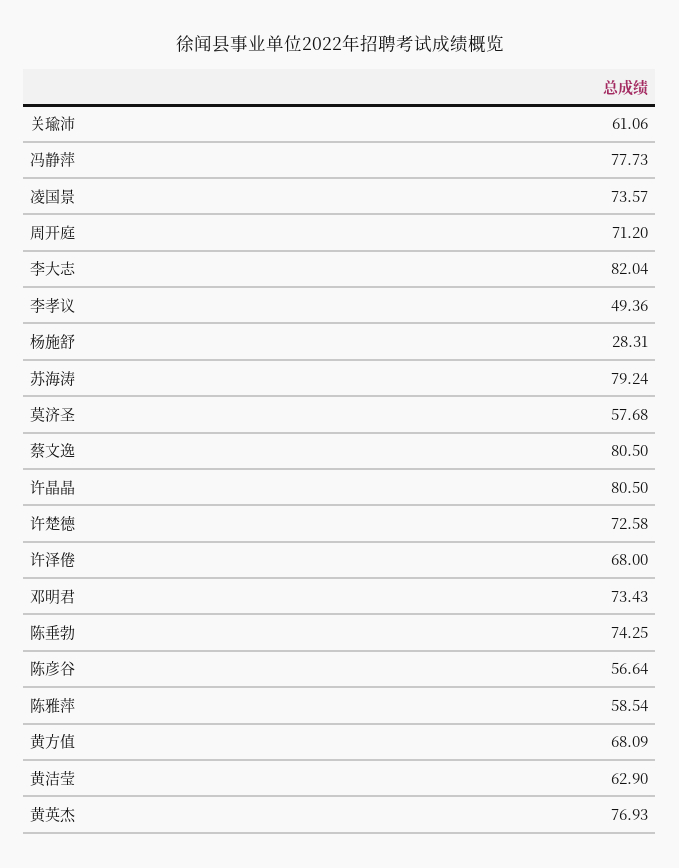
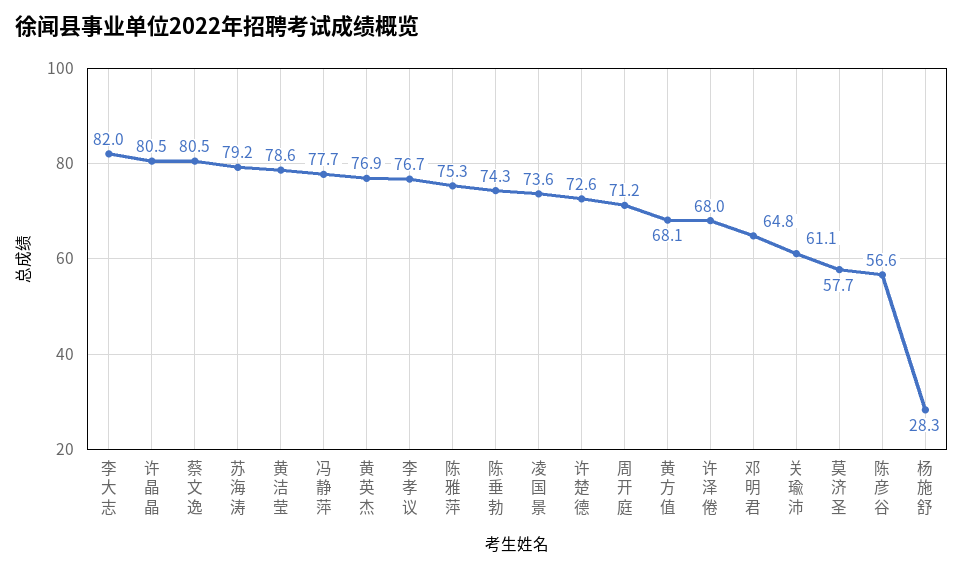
李孝议: 49.36 -> 76.7
邓明君: 73.43 -> 64.8
陈雅萍: 58.54 -> 75.3
黄洁莹: 62.9 -> 78.6

